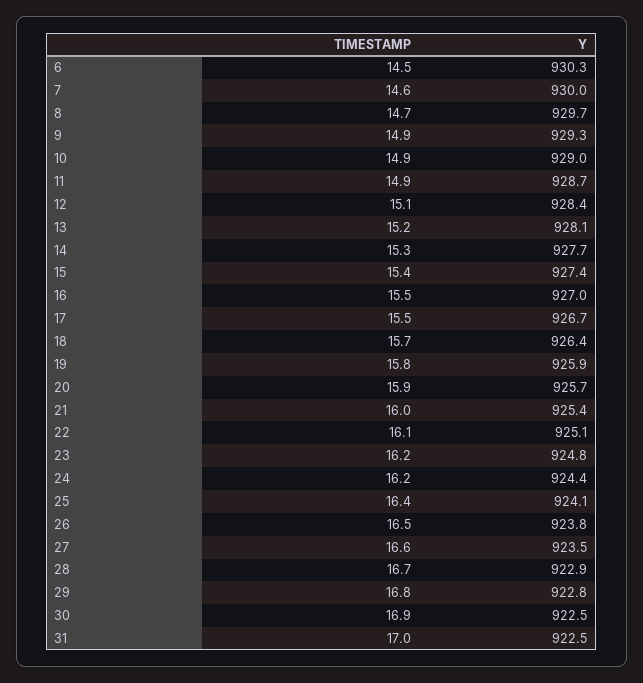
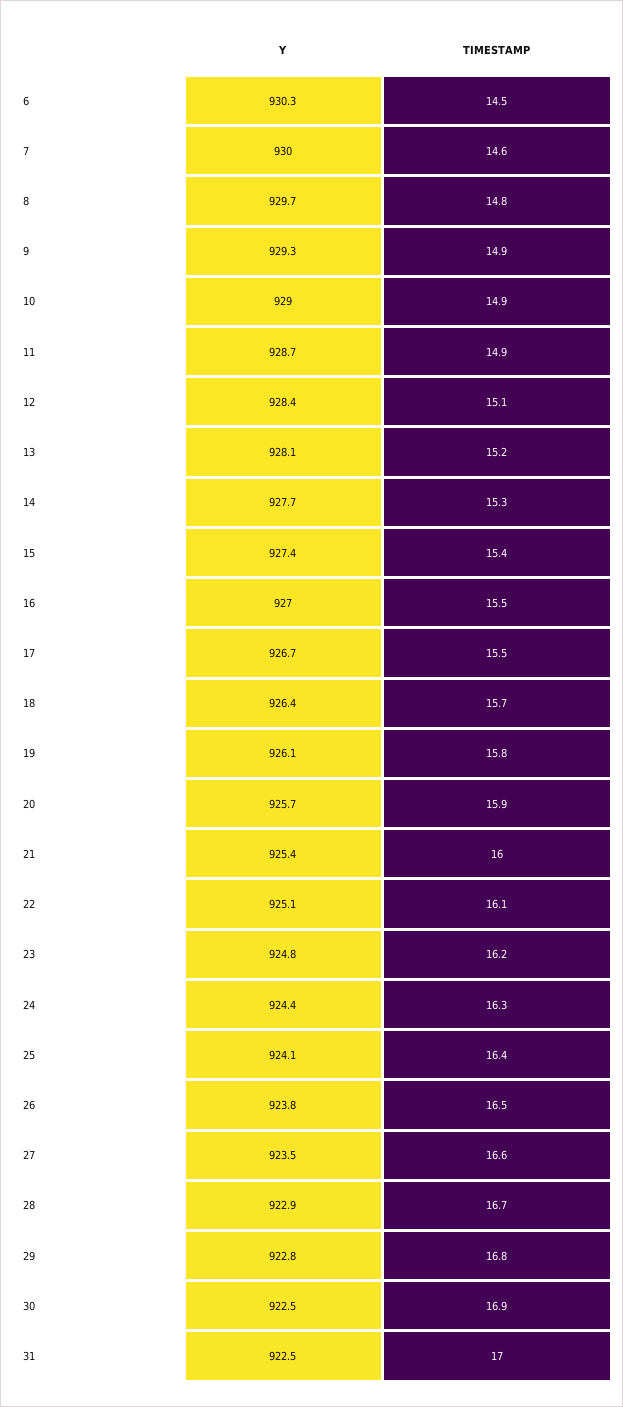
TIMESTAMP, 8: 14.7 -> 14.8
Y, 19: 925.9 -> 926.1
TIMESTAMP, 24: 16.2 -> 16.3

